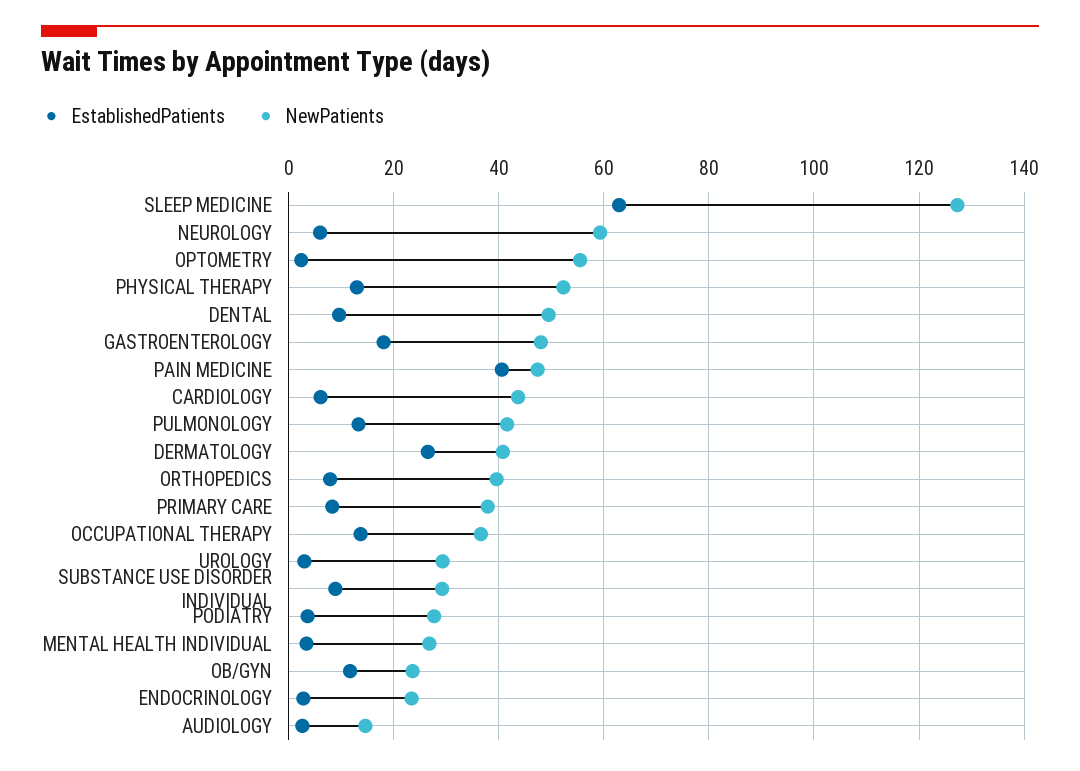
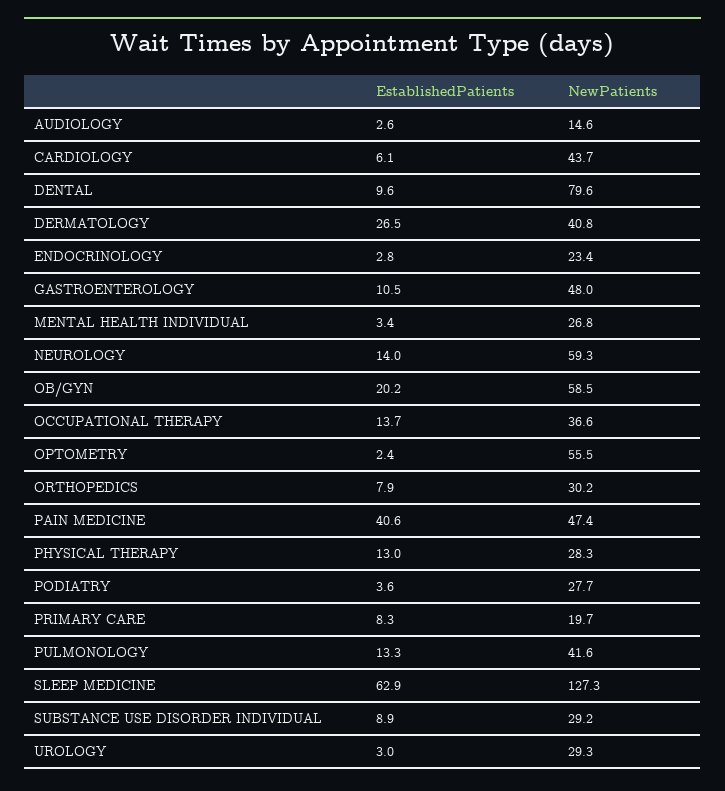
EstablishedPatients, NEUROLOGY: 6 -> 14
NewPatients, PHYSICAL THERAPY: 52 -> 28.3
NewPatients, DENTAL: 50 -> 79.6
EstablishedPatients, GASTROENTEROLOGY: 18 -> 10.5
NewPatients, ORTHOPEDICS: 40 -> 30.2
NewPatients, PRIMARY CARE: 38 -> 19.7
EstablishedPatients, OB/GYN: 12 -> 20.2
NewPatients, OB/GYN: 24 -> 58.5

